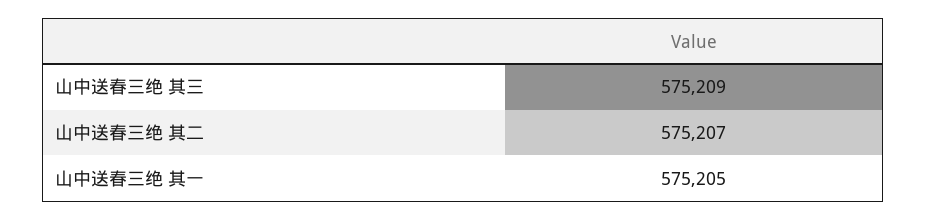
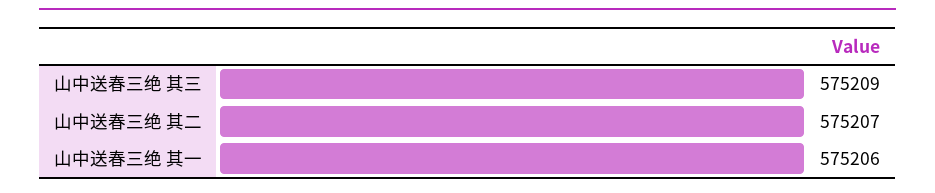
山中送春三绝 其一: 575205 -> 575206

